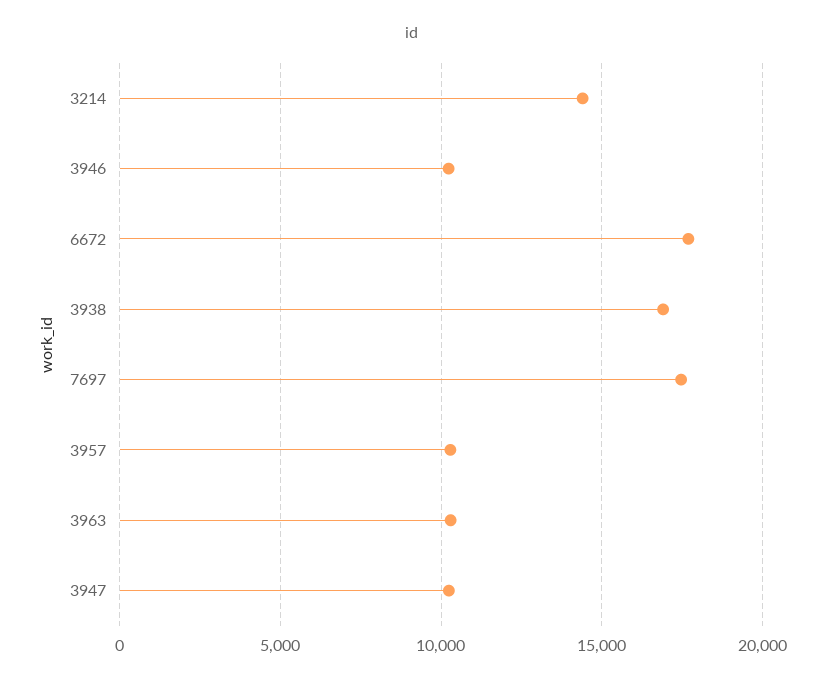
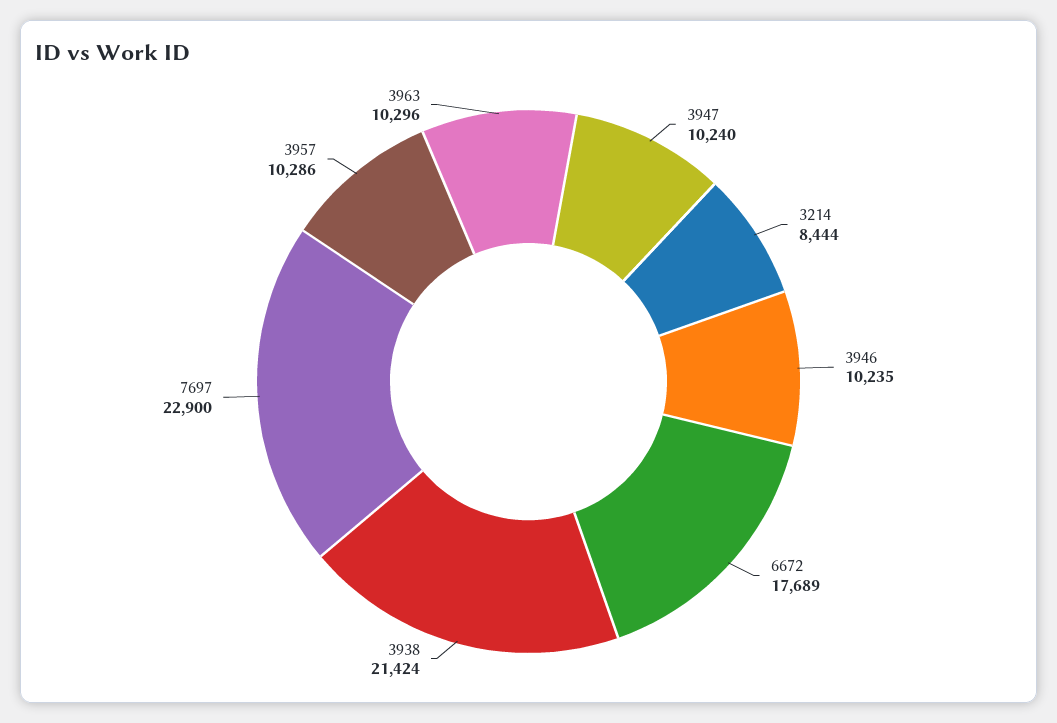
3214: 14500 -> 8444
3938: 17000 -> 21424
7697: 17500 -> 22900

